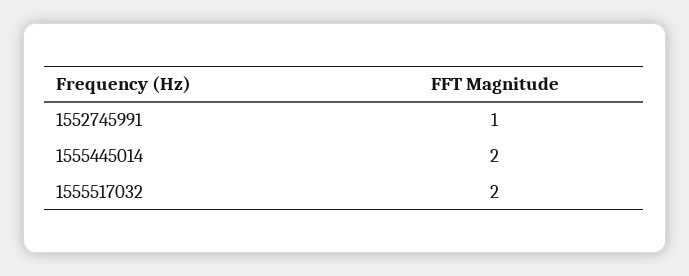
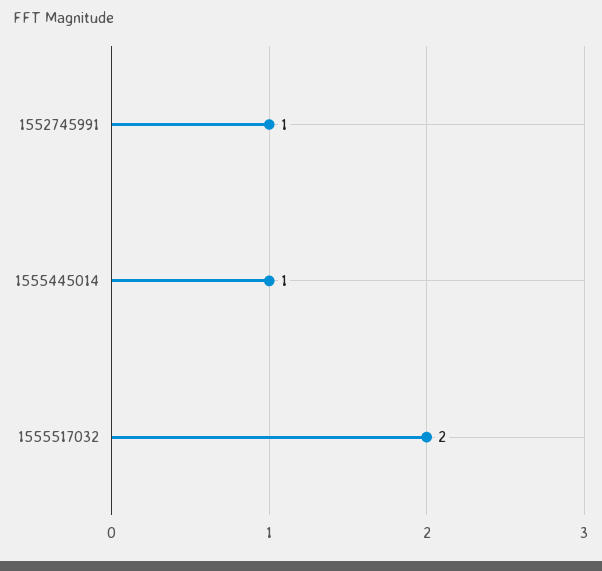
1555445014: 2 -> 1

